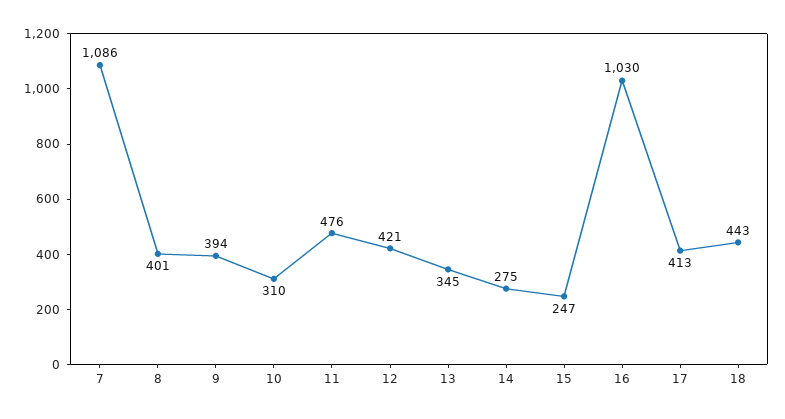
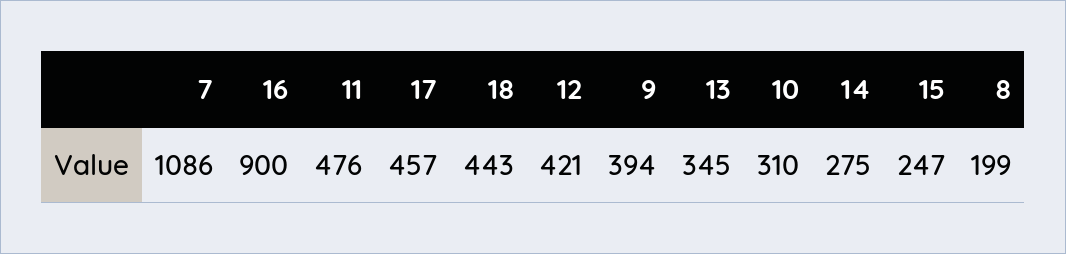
8: 401 -> 199
16: 1030 -> 900
17: 413 -> 457

